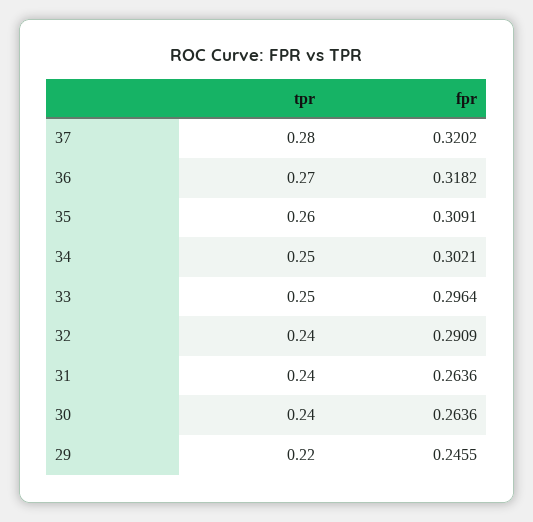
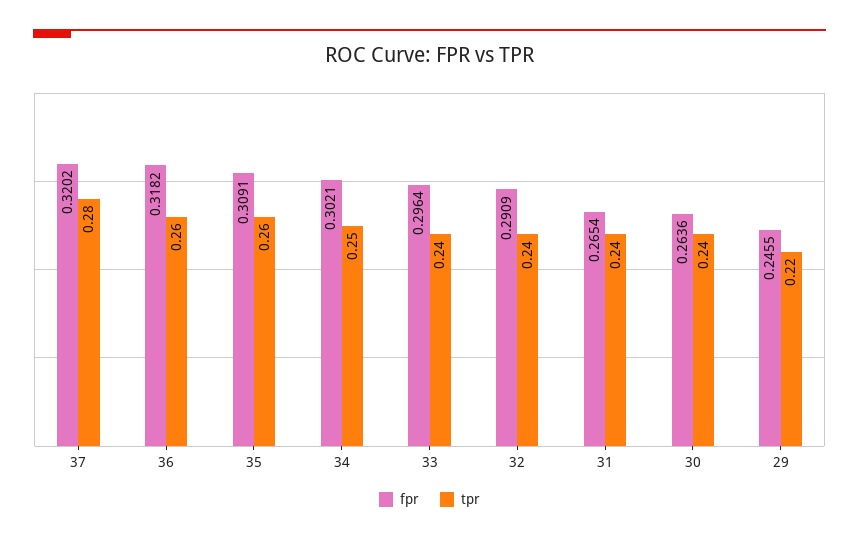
tpr, 36: 0.27 -> 0.26
tpr, 33: 0.25 -> 0.24
fpr, 31: 0.2636 -> 0.2654

